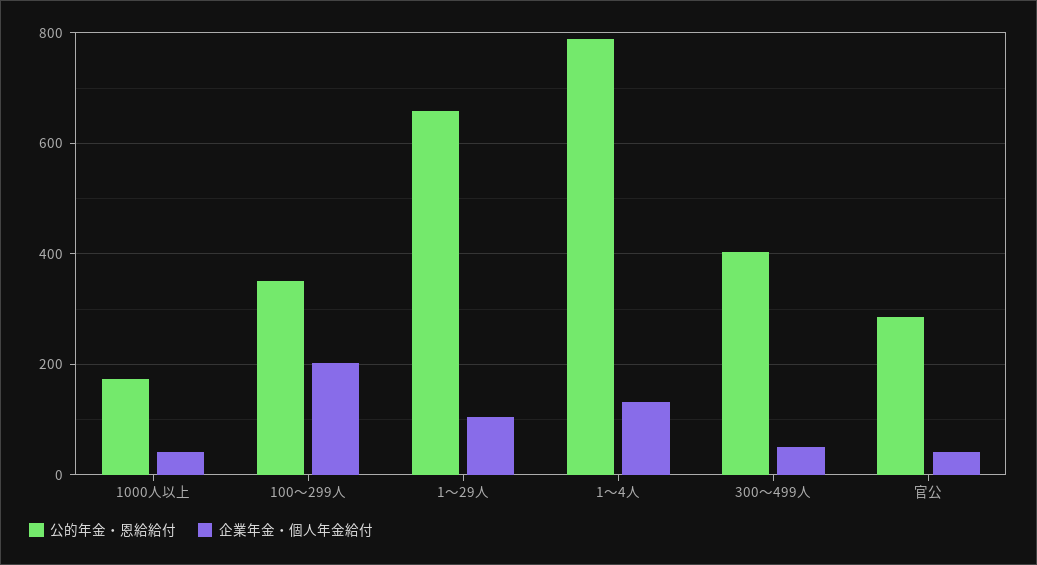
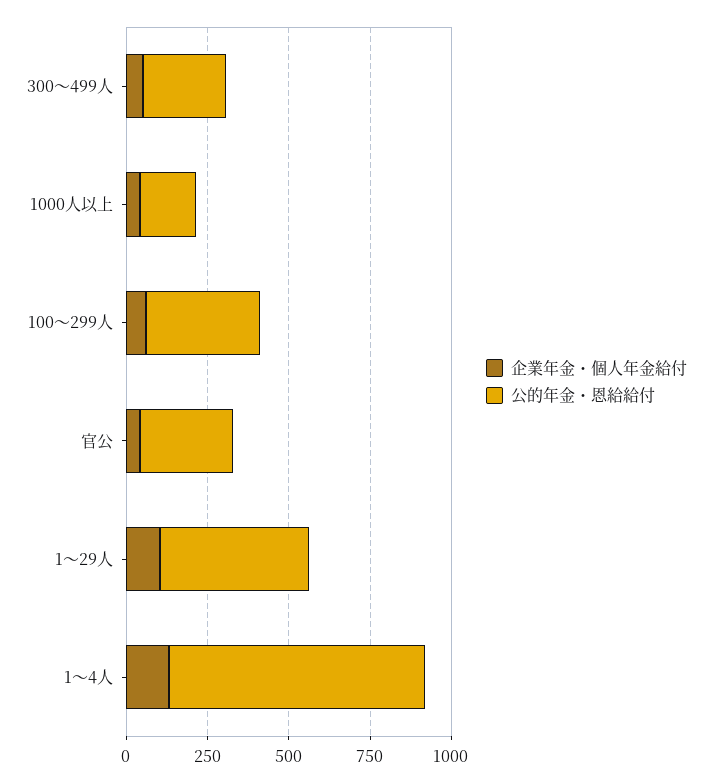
企業年金・個人年金給付, 100～299人: 200 -> 50
公的年金・恩給給付, 1～29人: 660 -> 450
公的年金・恩給給付, 300～499人: 400 -> 250

